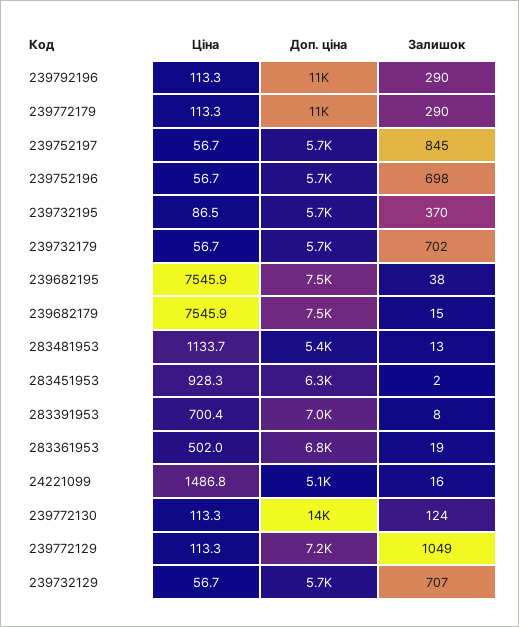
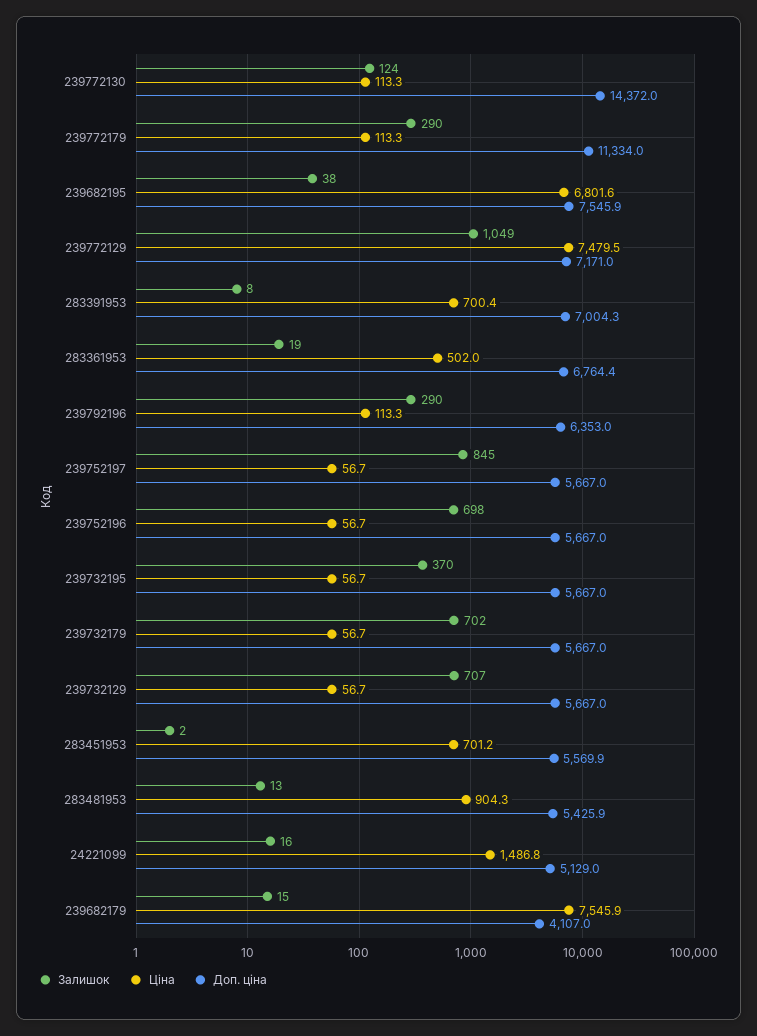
Доп. ціна, 239792196: 11000 -> 6353
Ціна, 239732195: 86.5 -> 56.7
Ціна, 239682195: 7545.9 -> 6801.6
Доп. ціна, 239682179: 7500 -> 4107
Ціна, 283481953: 1133.7 -> 904.3
Ціна, 283451953: 928.3 -> 701.2
Доп. ціна, 283451953: 6300 -> 5569.9
Ціна, 239772129: 113.3 -> 7479.5

